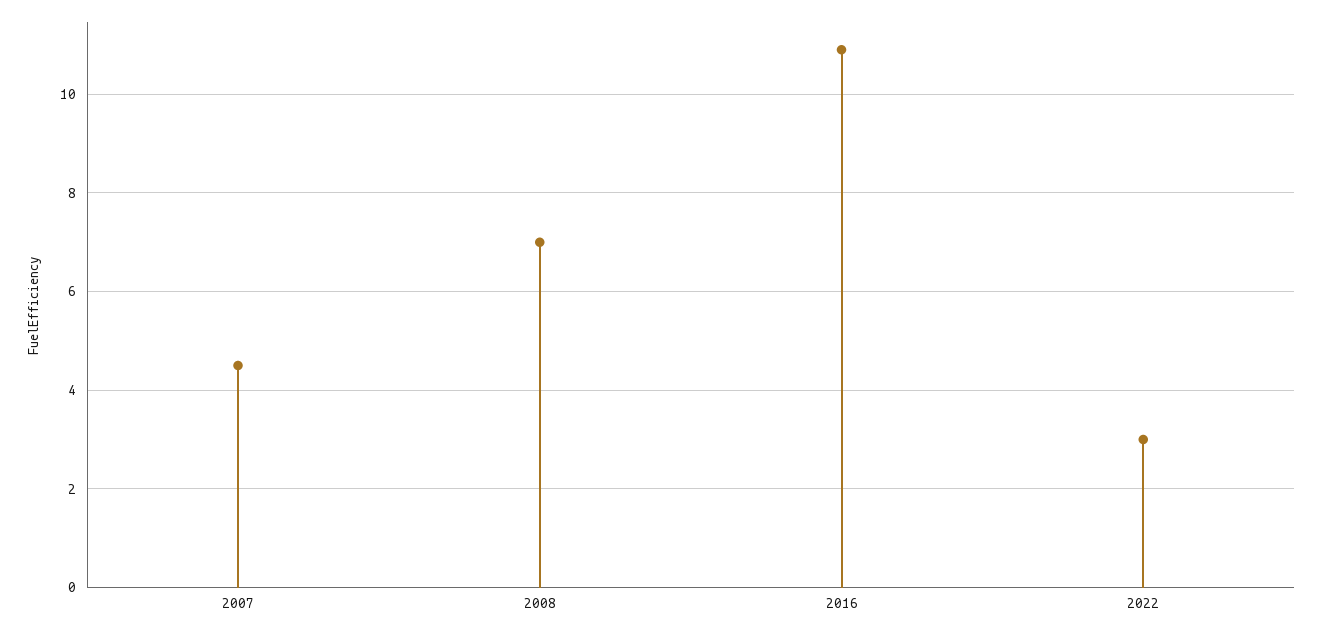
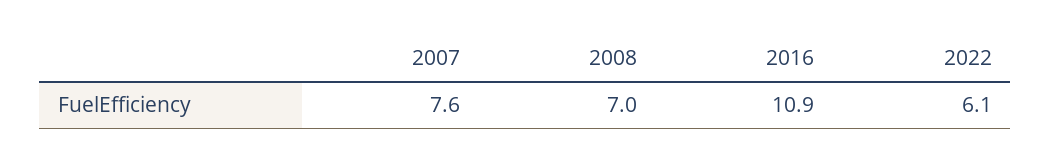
2007: 4.5 -> 7.6
2022: 3 -> 6.1

